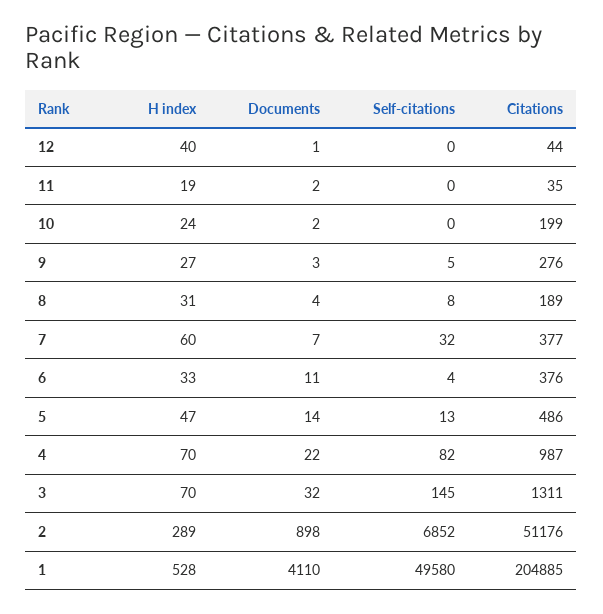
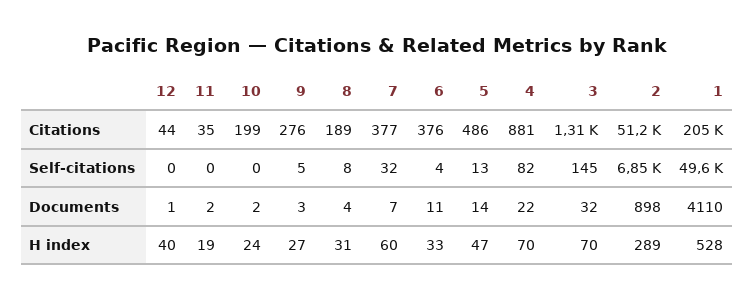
Citations, 4: 987 -> 881

